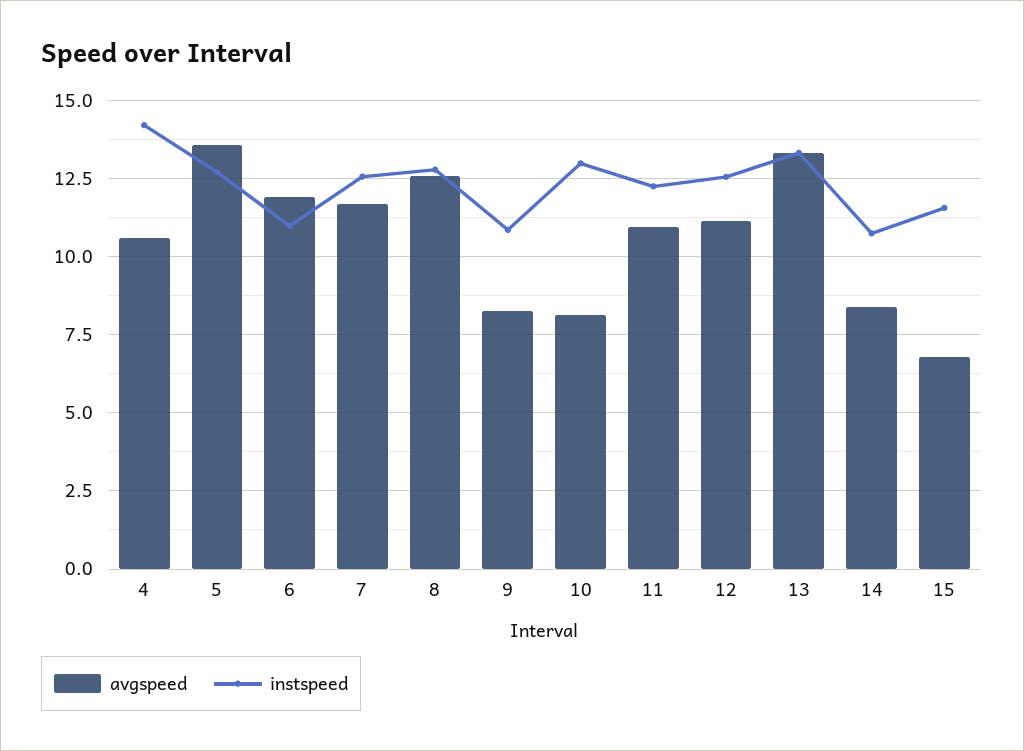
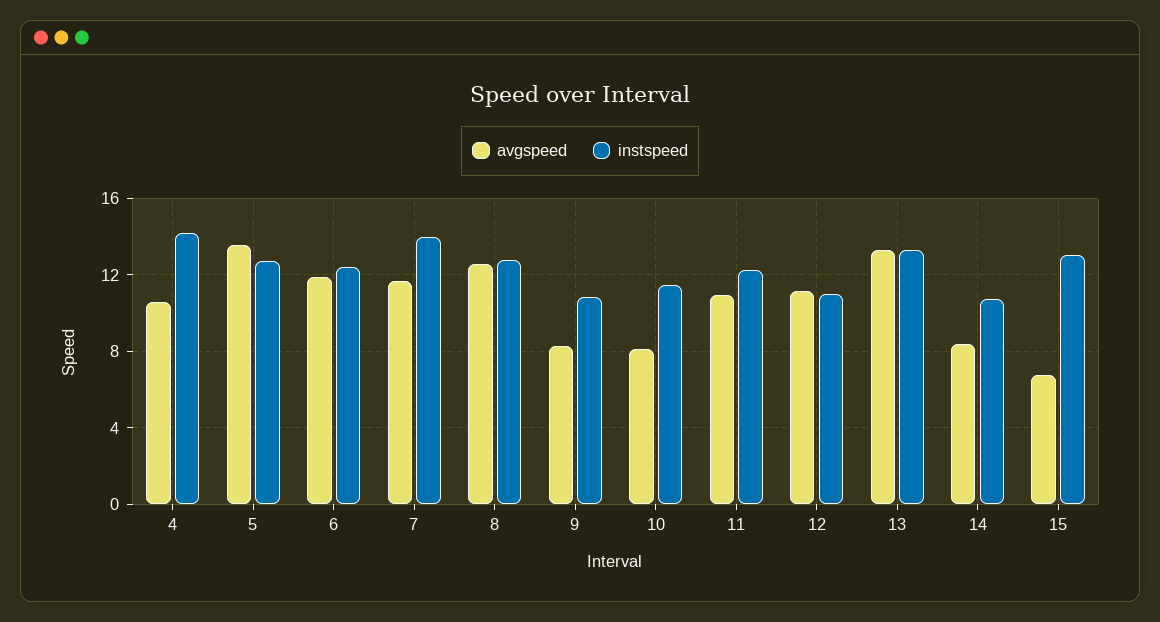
instspeed, 6: 11 -> 12.5
instspeed, 7: 12.5 -> 14
instspeed, 10: 13 -> 11.5
instspeed, 12: 12.5 -> 11
instspeed, 15: 11.5 -> 13

